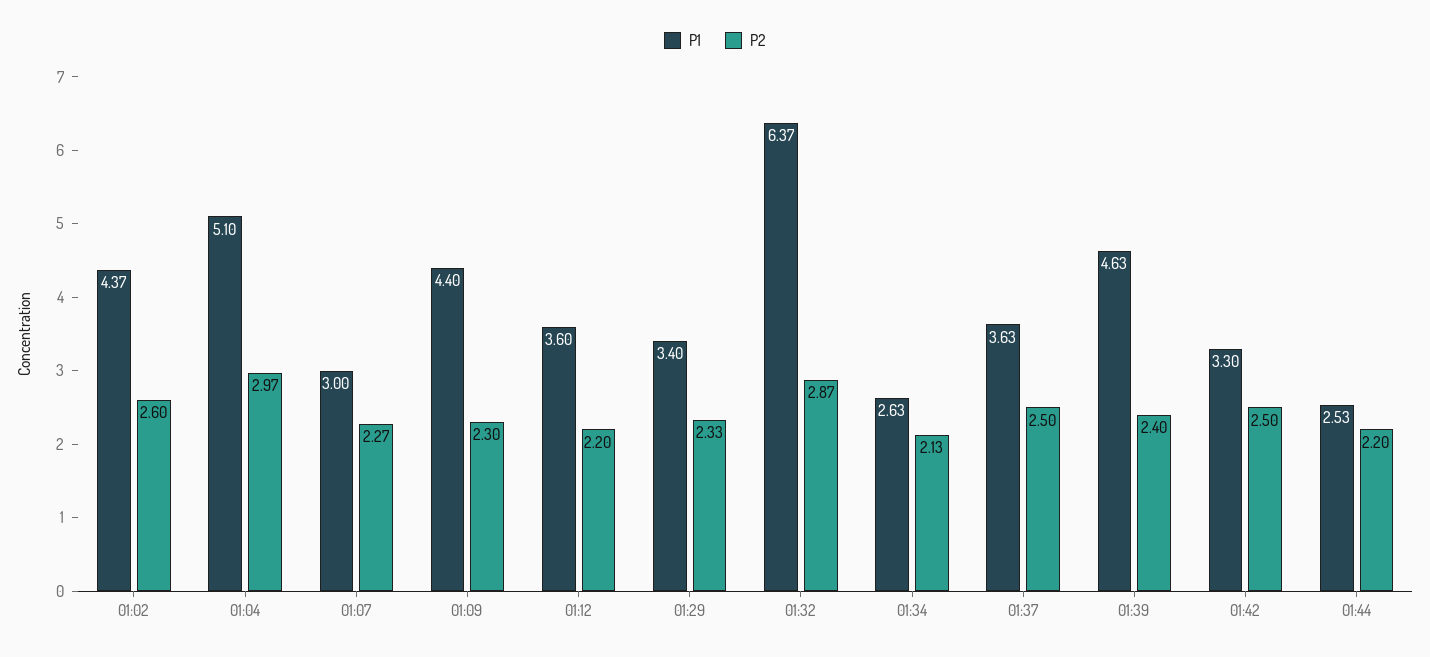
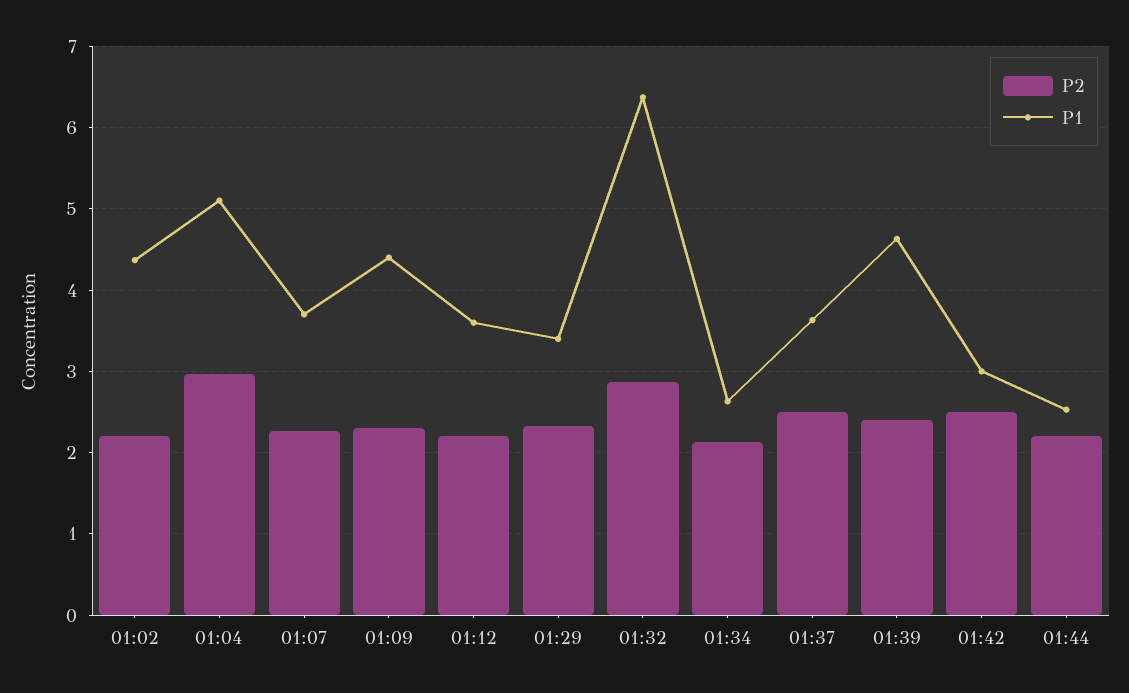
P2, 01:02: 2.6 -> 2.2
P1, 01:07: 3 -> 3.7
P1, 01:42: 3.3 -> 3

